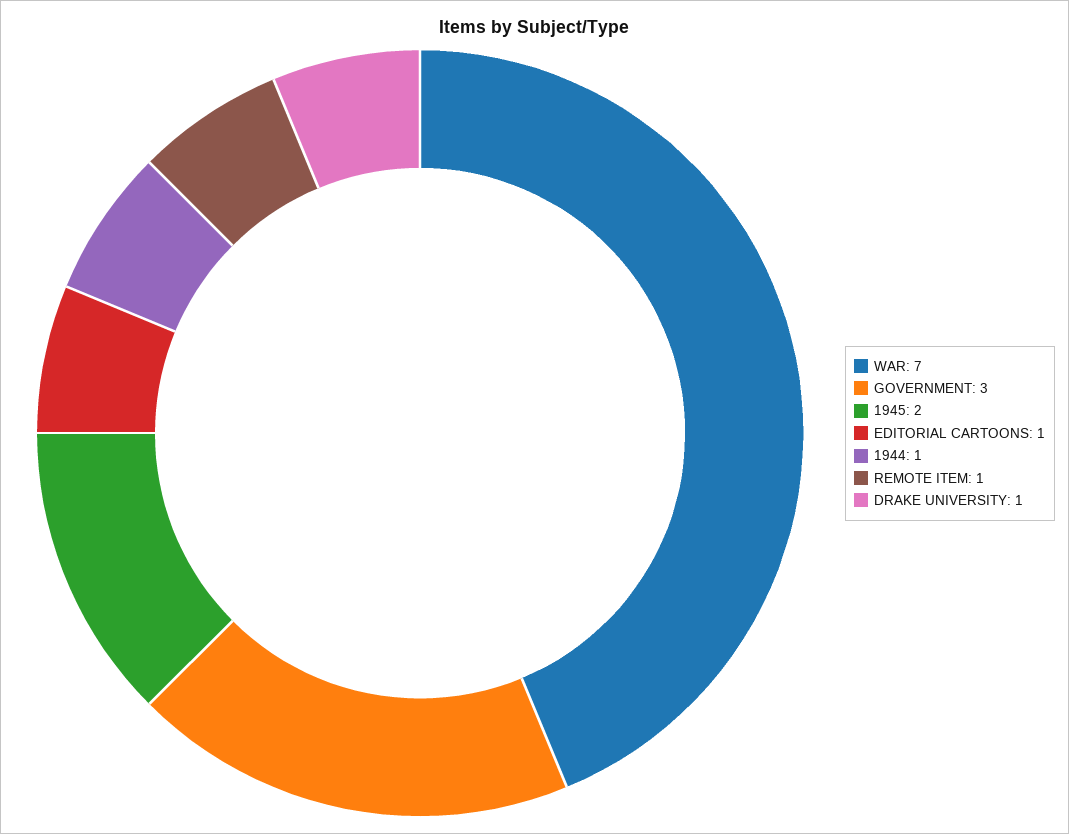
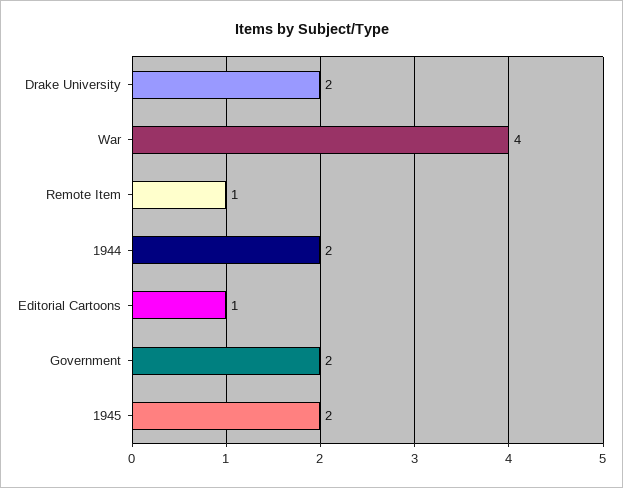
WAR: 7 -> 4
GOVERNMENT: 3 -> 2
1944: 1 -> 2
DRAKE UNIVERSITY: 1 -> 2

